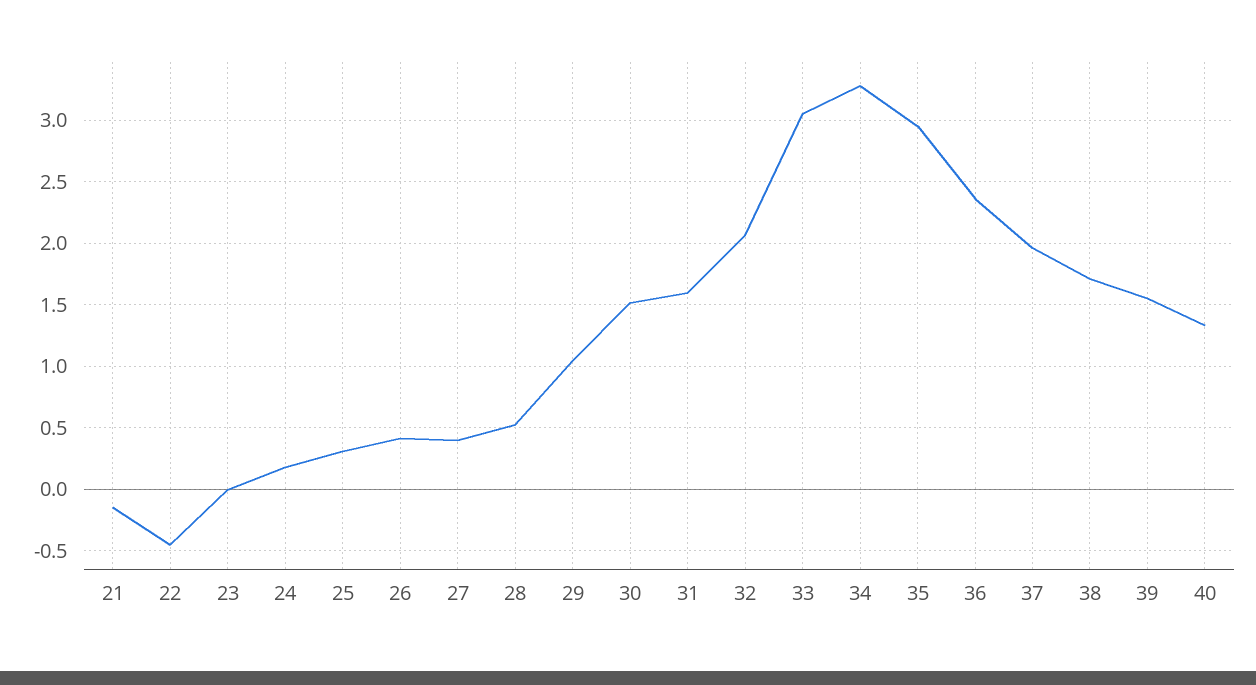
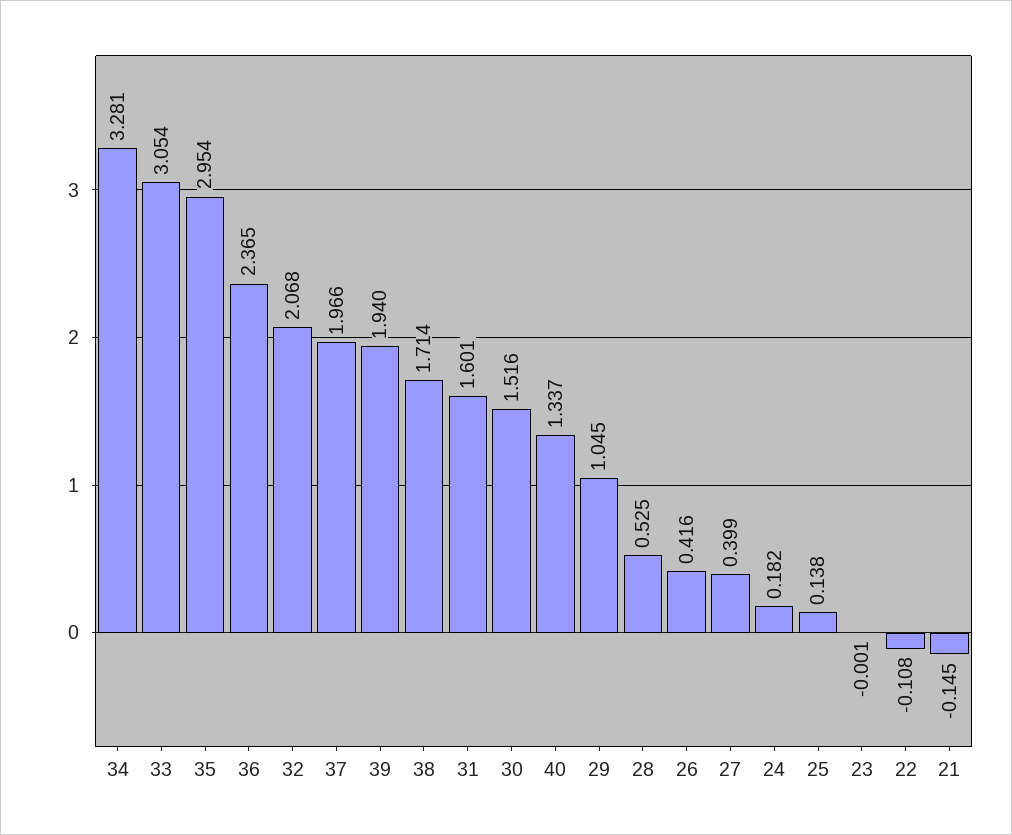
22: -0.45 -> -0.108
25: 0.3 -> 0.138
39: 1.55 -> 1.94

